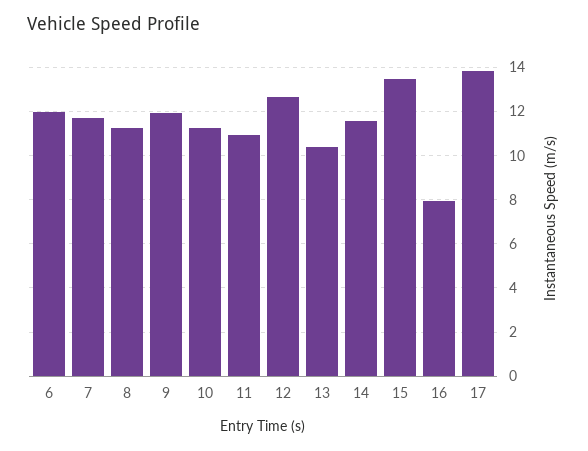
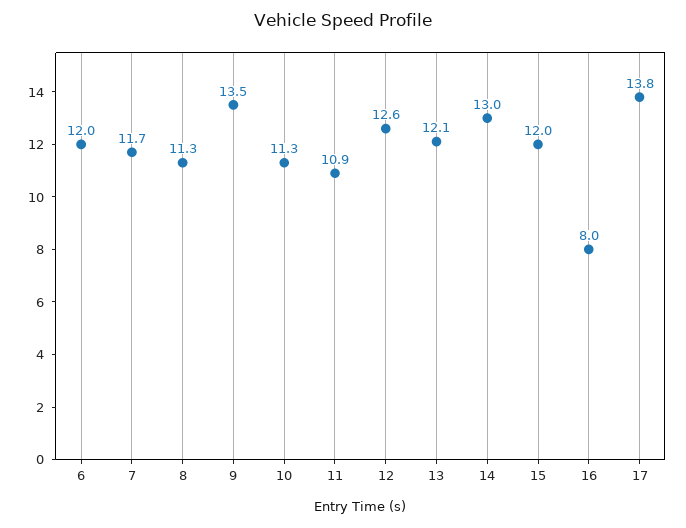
9: 12 -> 13.5
13: 10.5 -> 12.1
14: 11.5 -> 13
15: 13.5 -> 12

